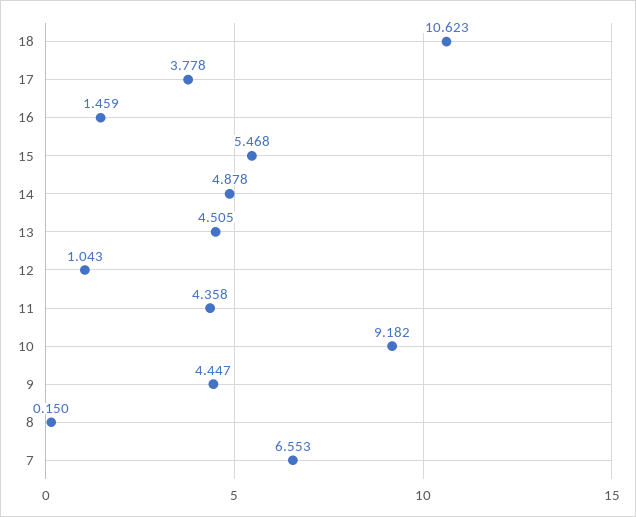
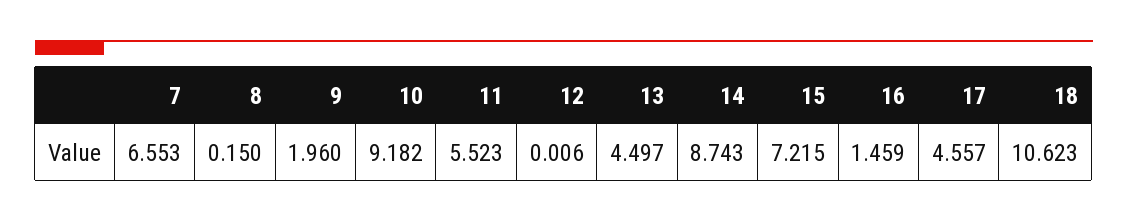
17: 3.778 -> 4.557
15: 5.468 -> 7.215
14: 4.878 -> 8.743
13: 4.505 -> 4.497
12: 1.043 -> 0.006
11: 4.358 -> 5.523
9: 4.447 -> 1.96

